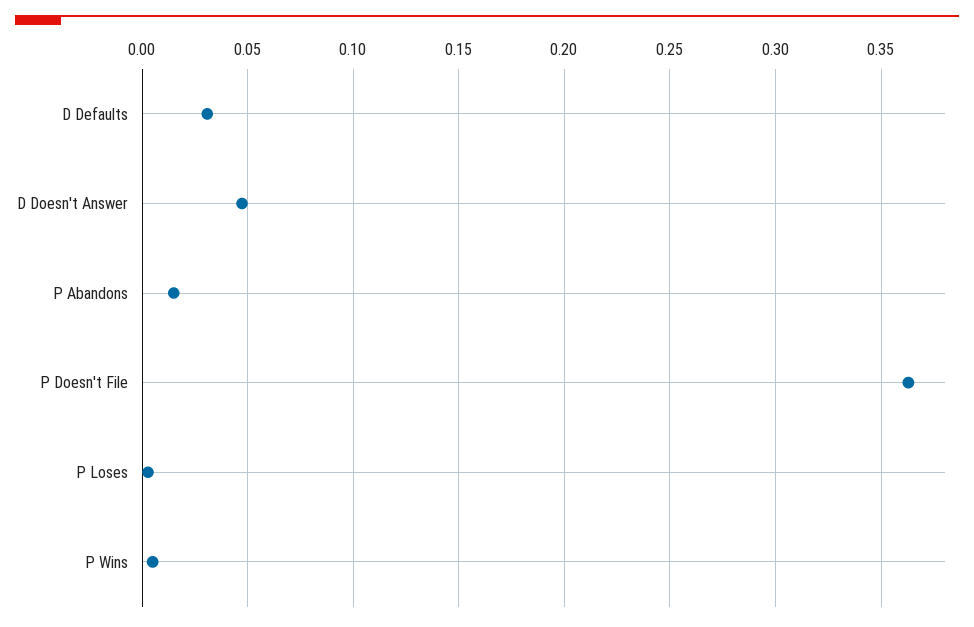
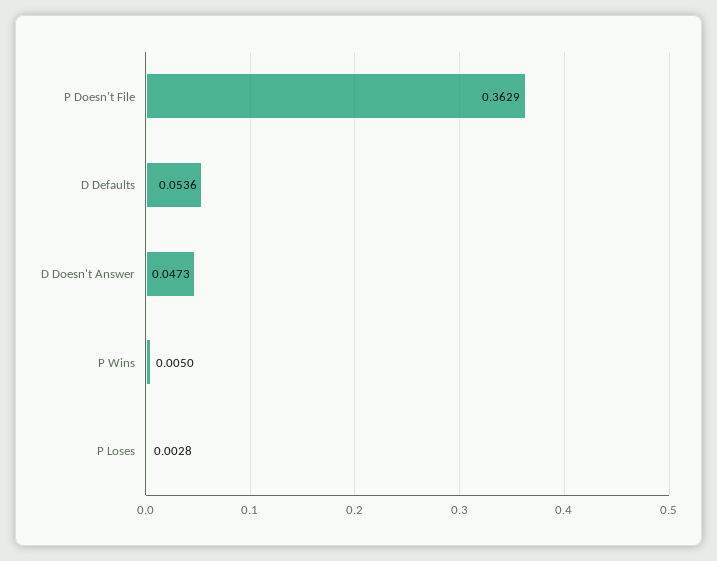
D Defaults: 0.03 -> 0.0536
P Abandons: 0.015 -> none

